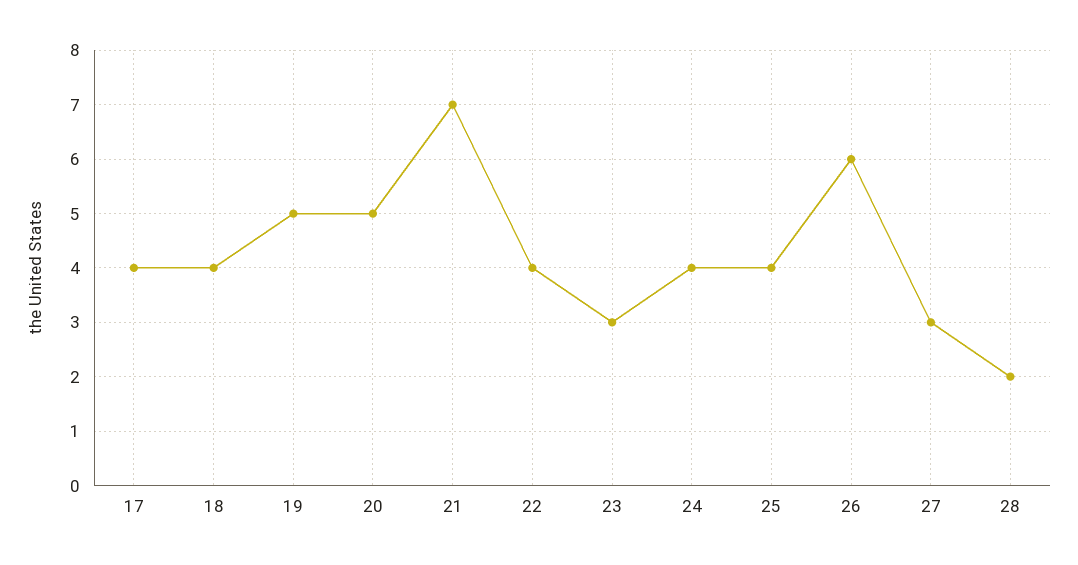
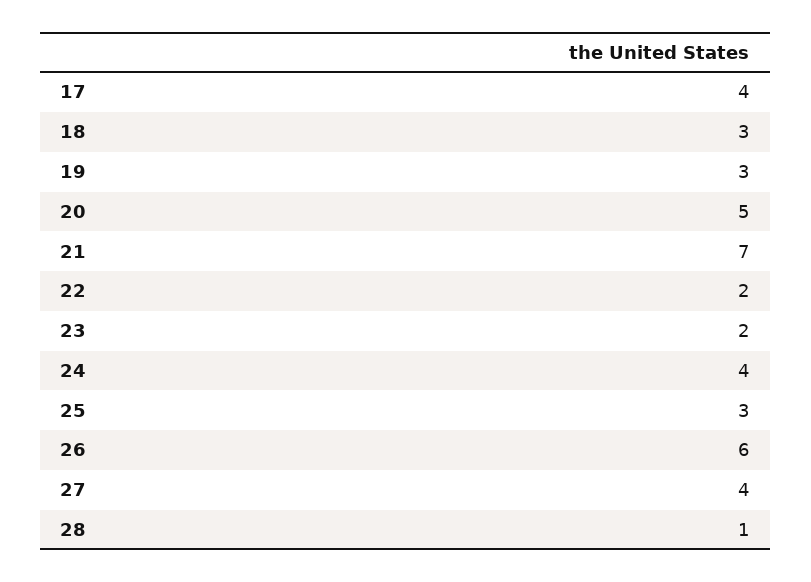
18: 4 -> 3
19: 5 -> 3
22: 4 -> 2
23: 3 -> 2
25: 4 -> 3
27: 3 -> 4
28: 2 -> 1

